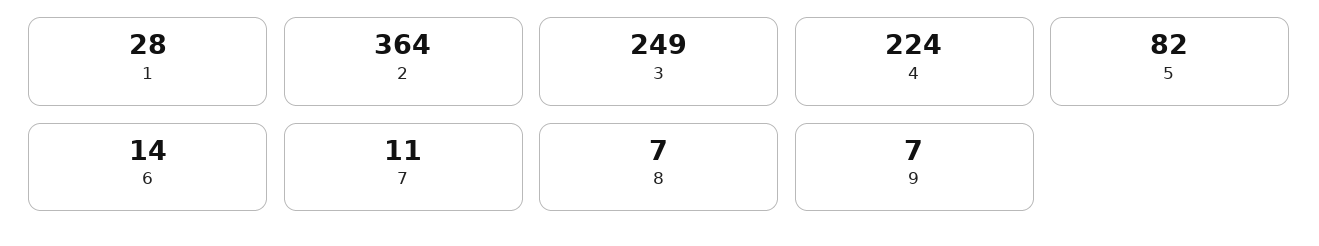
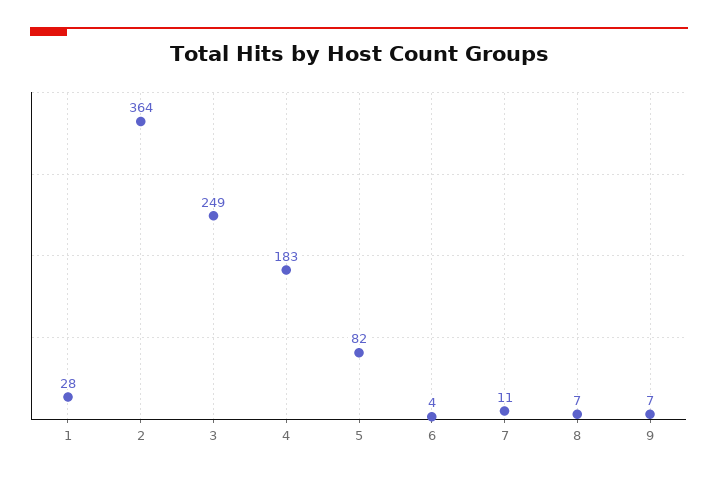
4: 224 -> 183
6: 14 -> 4

